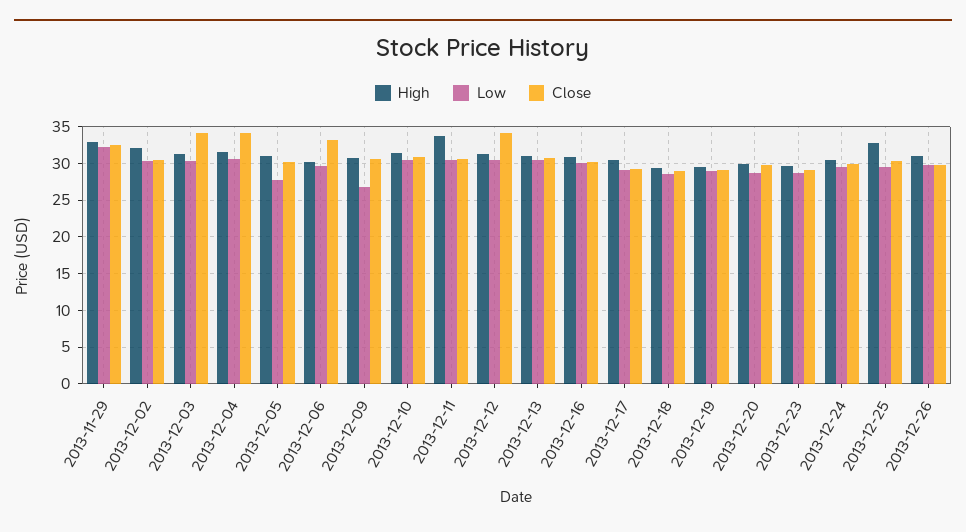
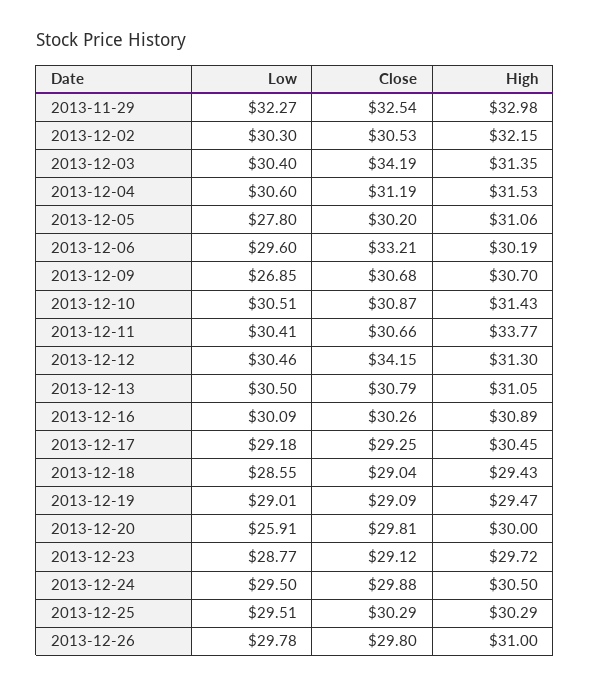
Close, 2013-12-04: 34 -> 31.19
Low, 2013-12-20: 29 -> 25.91
High, 2013-12-25: 33 -> 30.29

